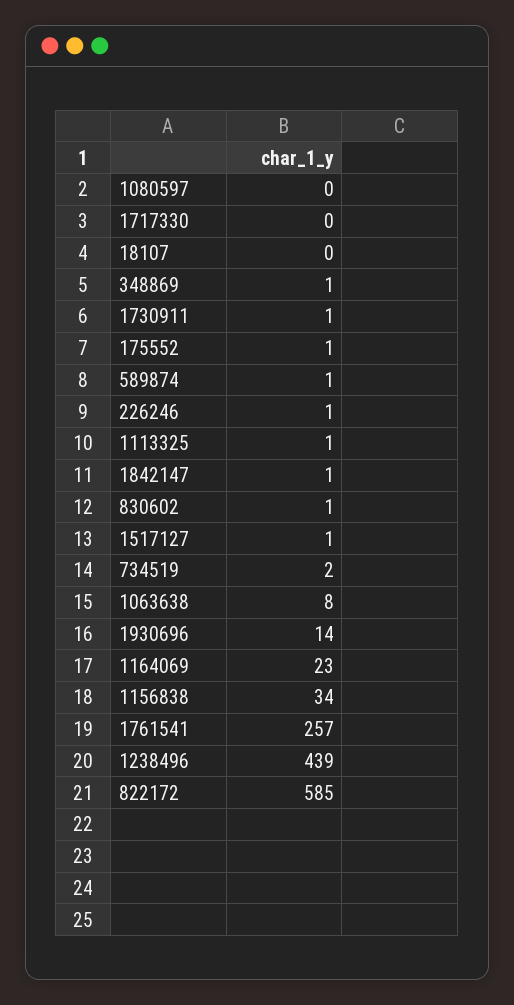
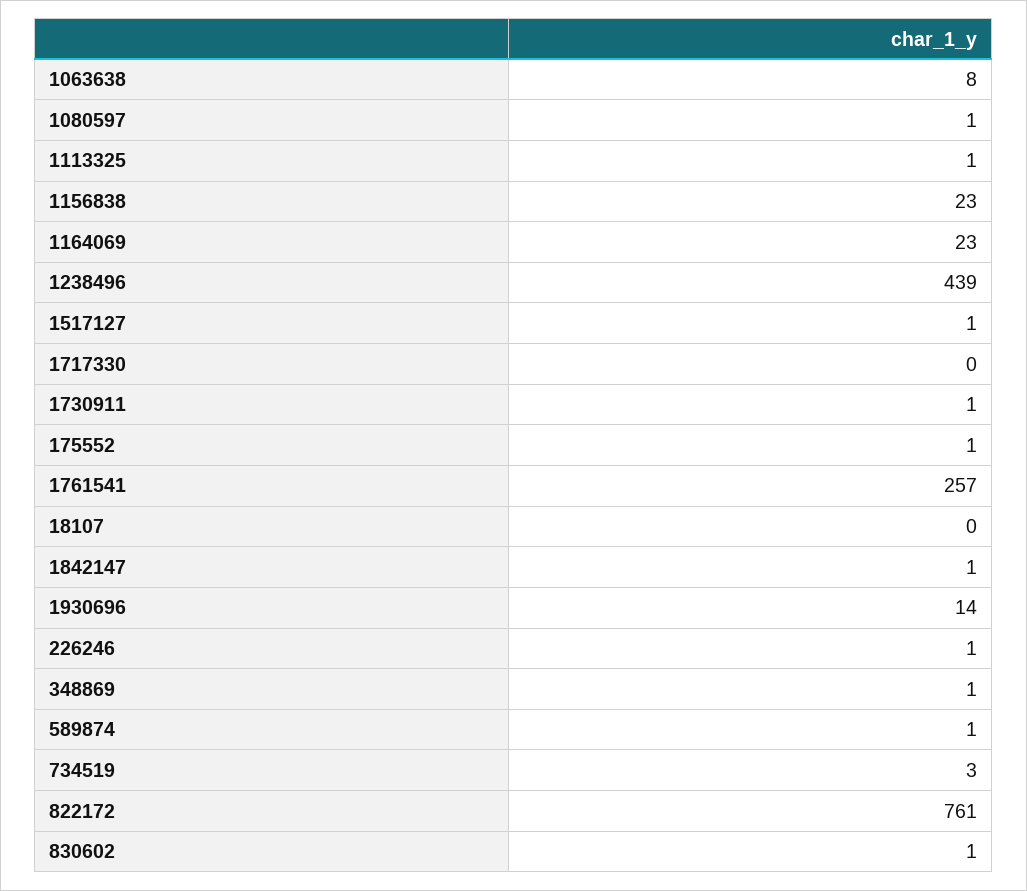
1080597: 0 -> 1
734519: 2 -> 3
1156838: 34 -> 23
822172: 585 -> 761

